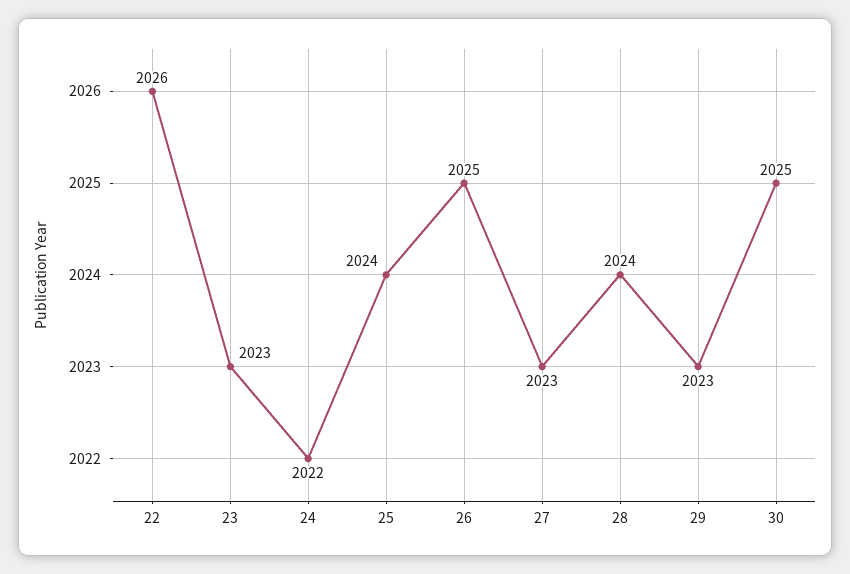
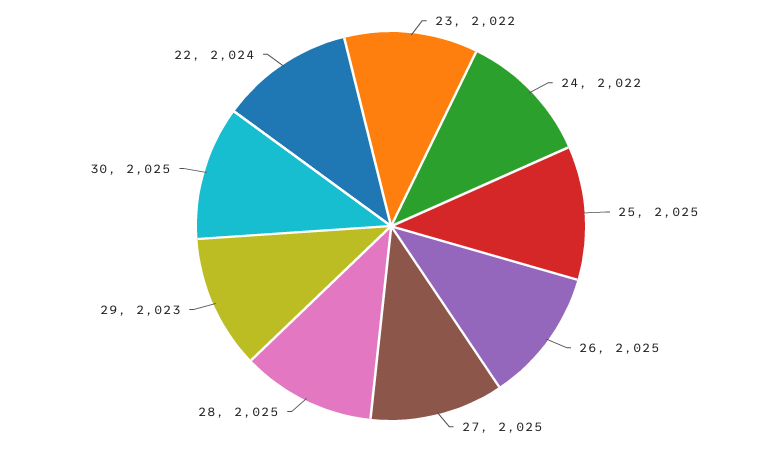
22: 2026 -> 2024
23: 2023 -> 2022
25: 2024 -> 2025
27: 2023 -> 2025
28: 2024 -> 2025

